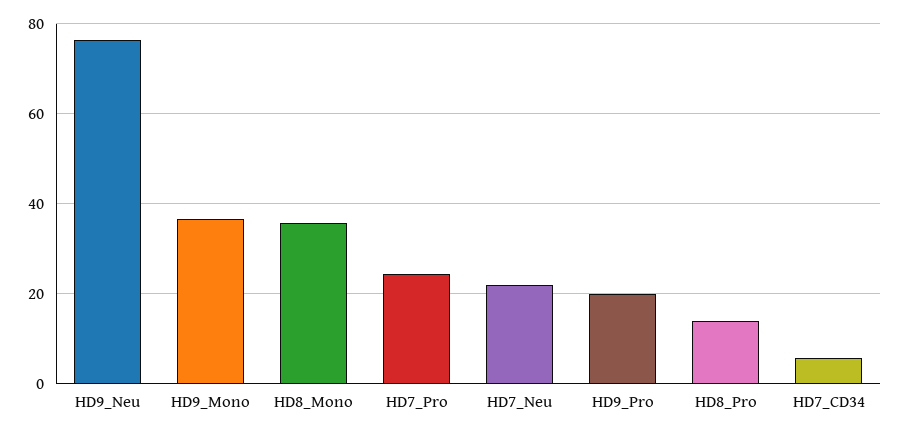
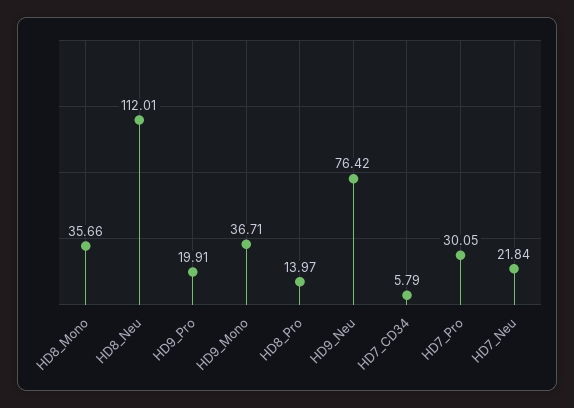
HD7_Pro: 24 -> 30.05
HD8_Neu: none -> 112.01

